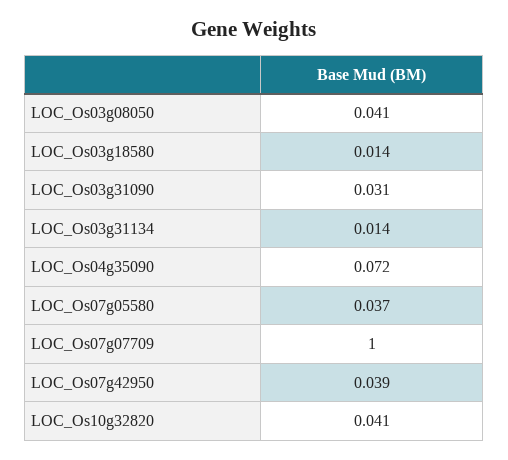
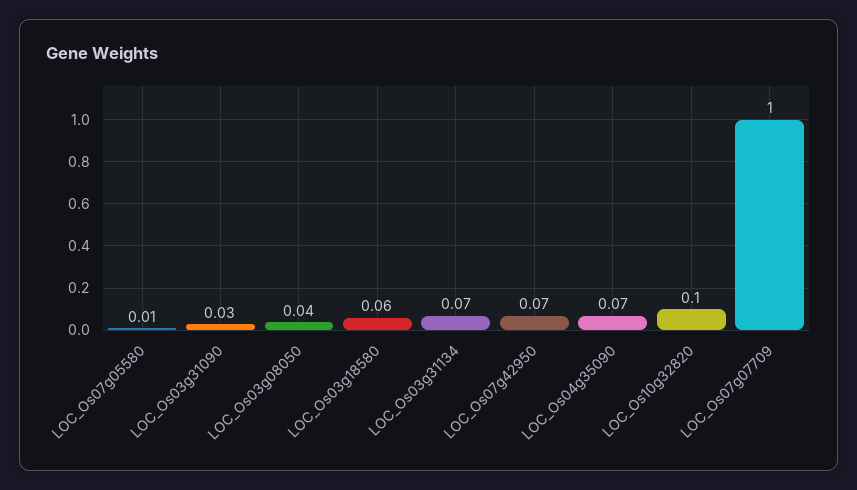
LOC_Os03g18580: 0.014 -> 0.06
LOC_Os03g31134: 0.014 -> 0.07
LOC_Os07g05580: 0.037 -> 0.01
LOC_Os07g42950: 0.039 -> 0.07
LOC_Os10g32820: 0.041 -> 0.1

